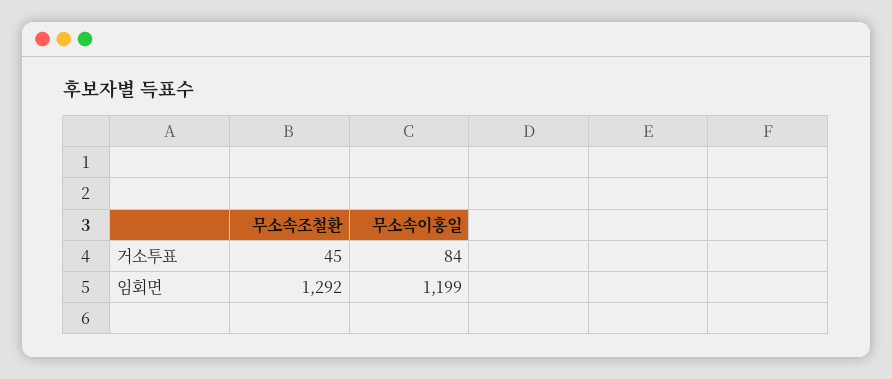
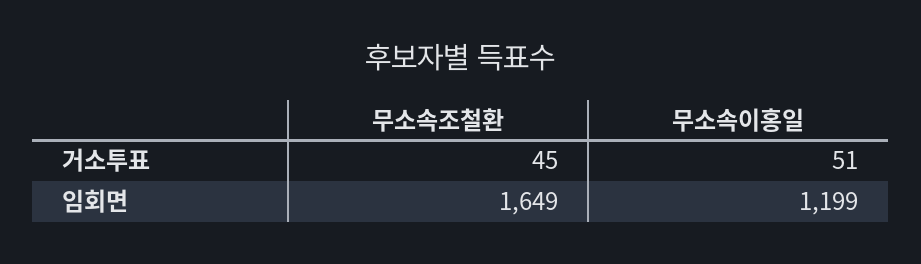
무소속이홍일, 거소투표: 84 -> 51
무소속조철환, 임회면: 1292 -> 1649

